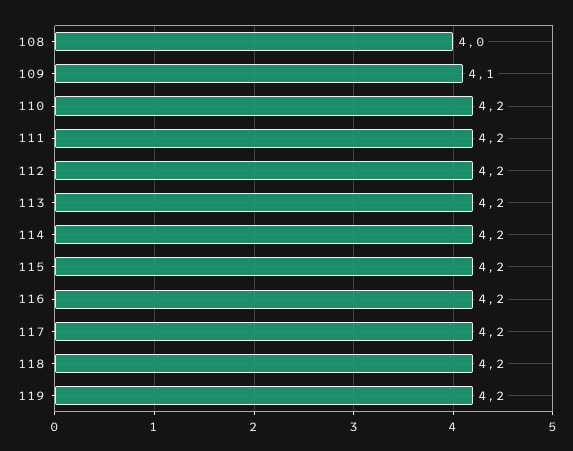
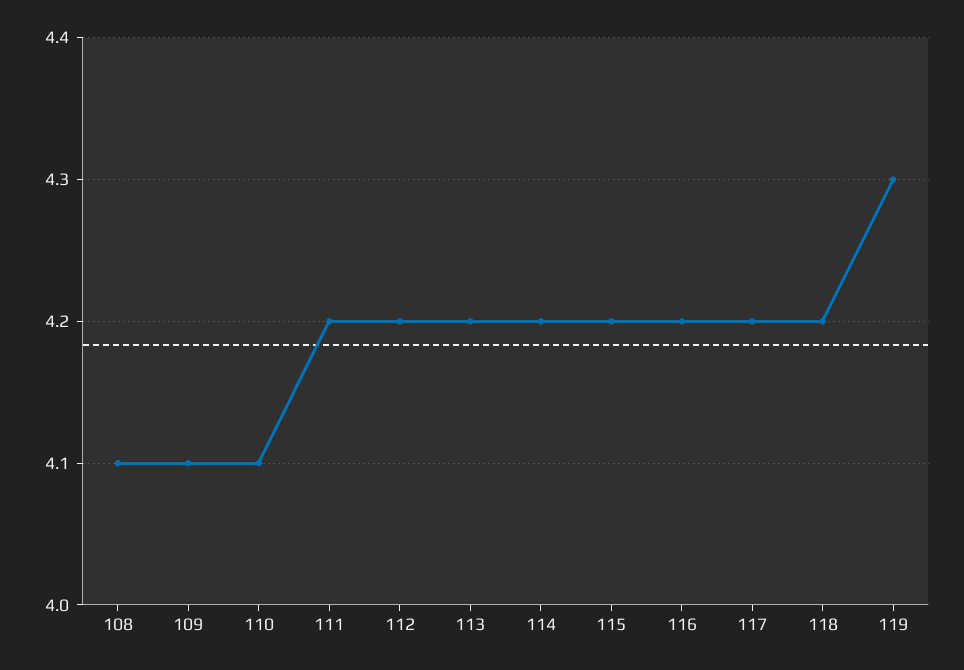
108: 4 -> 4.1
110: 4.2 -> 4.1
119: 4.2 -> 4.3

